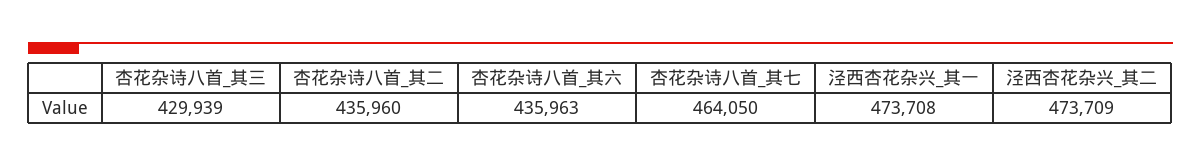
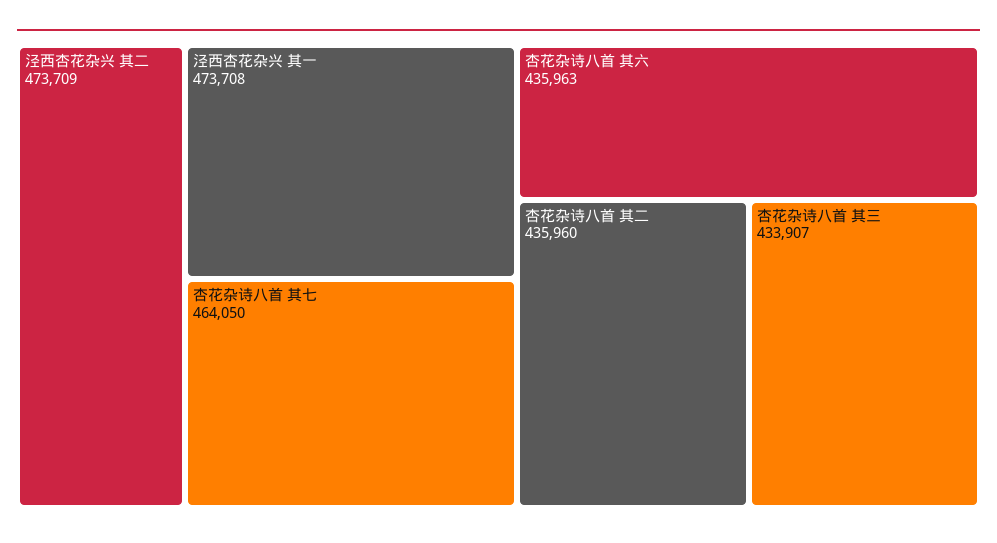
杏花杂诗八首_其三: 429939 -> 433907

